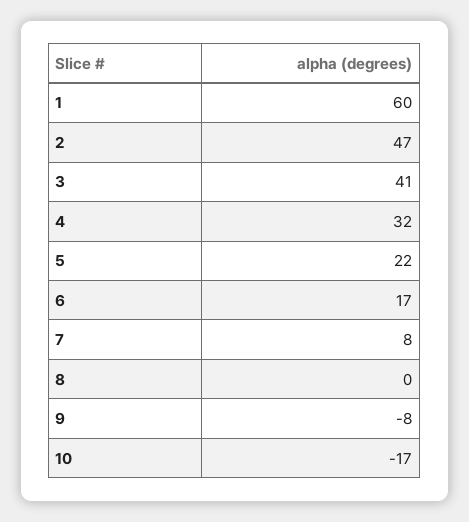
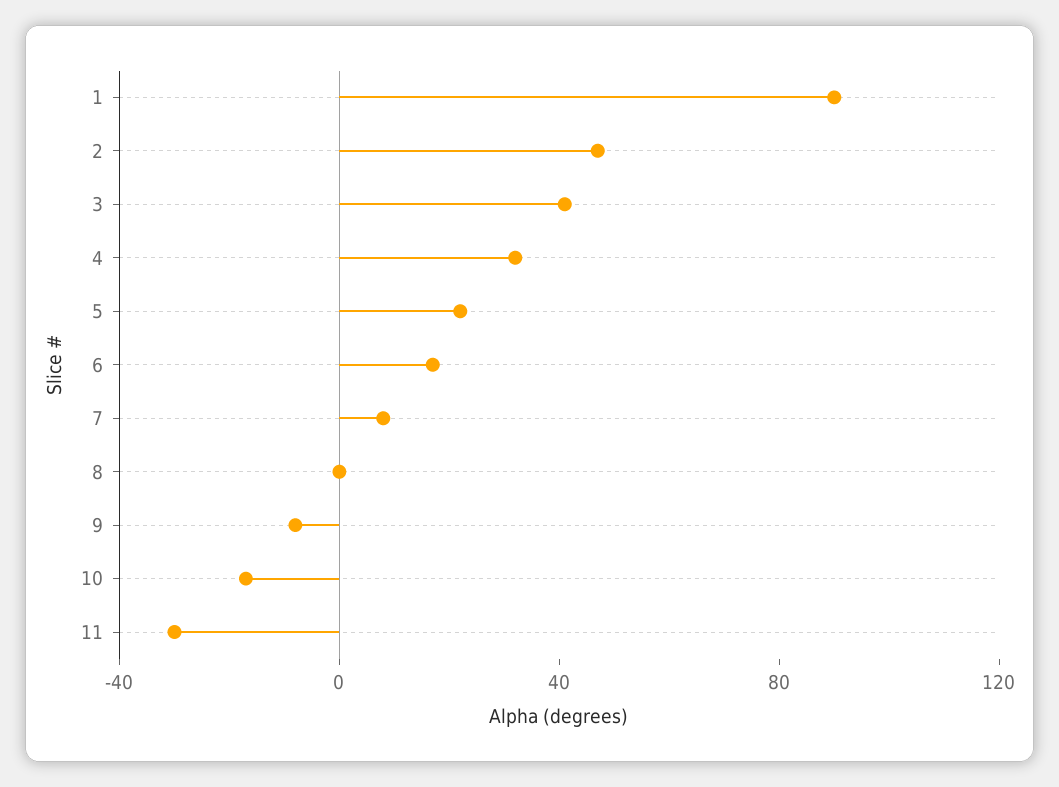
1: 60 -> 90
11: none -> -30

